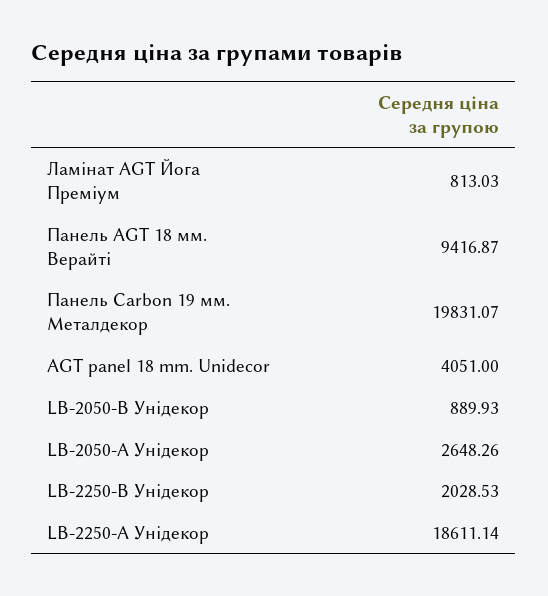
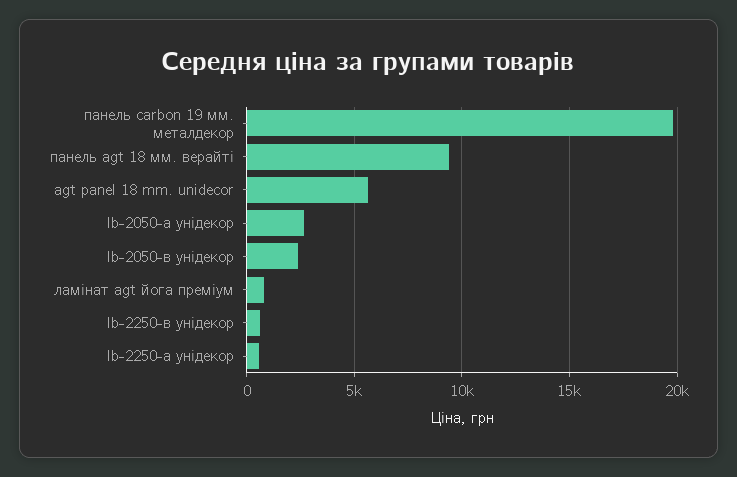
AGT panel 18 mm. Unidecor: 4051 -> 5500
LB-2050-В Унідекор: 889.93 -> 2500
LB-2250-В Унідекор: 2028.53 -> 500
LB-2250-А Унідекор: 18611.14 -> 500

